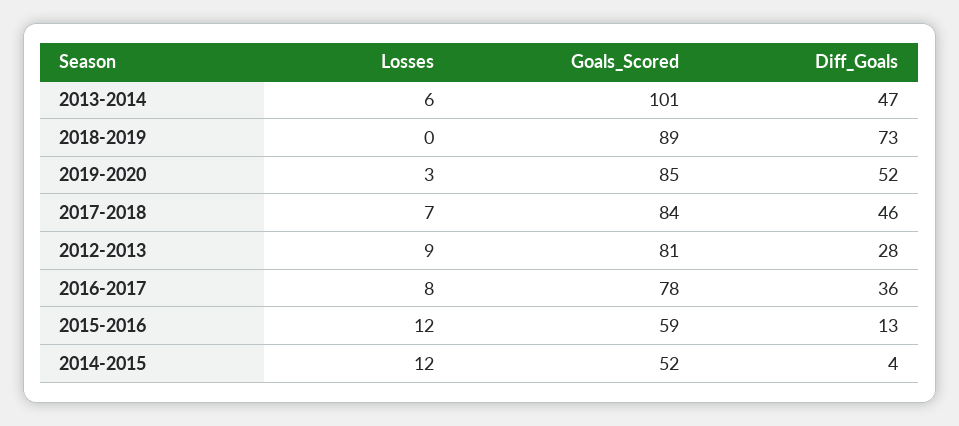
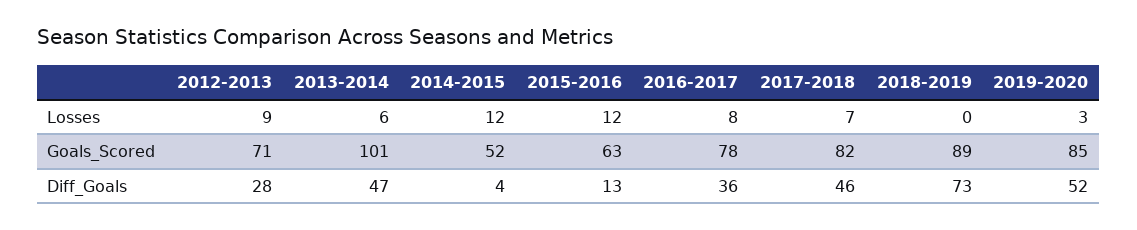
Goals_Scored, 2017-2018: 84 -> 82
Goals_Scored, 2012-2013: 81 -> 71
Goals_Scored, 2015-2016: 59 -> 63

